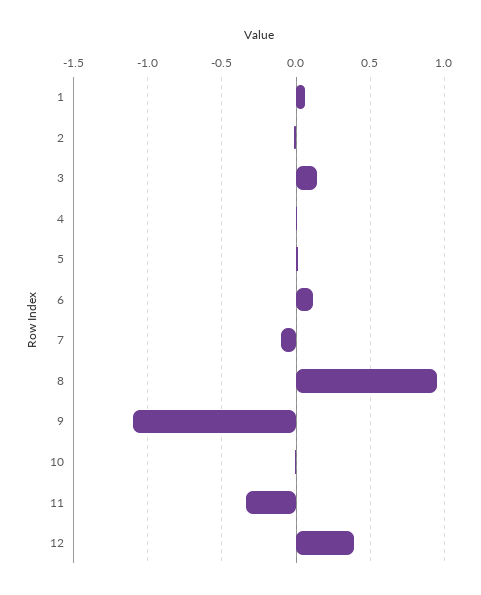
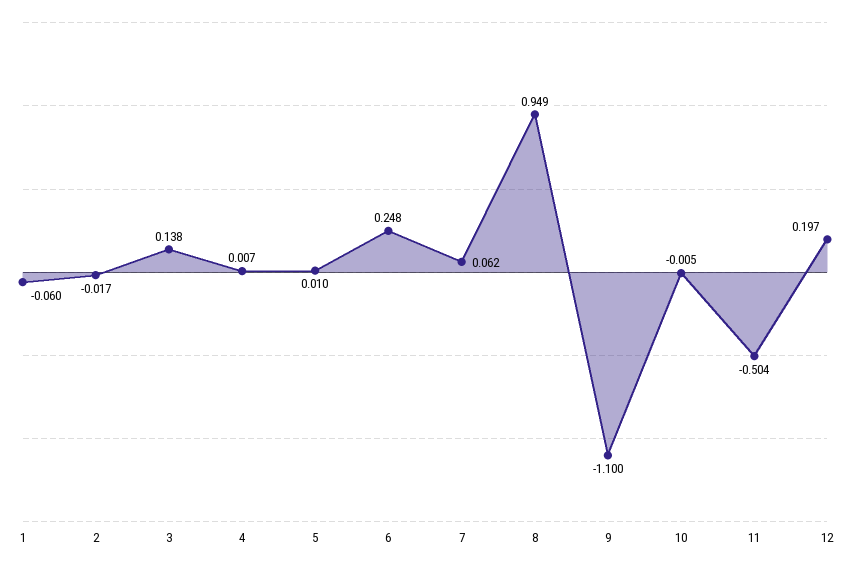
1: 0.05 -> -0.06
6: 0.1 -> 0.248
7: -0.1 -> 0.062
11: -0.35 -> -0.504
12: 0.4 -> 0.197

